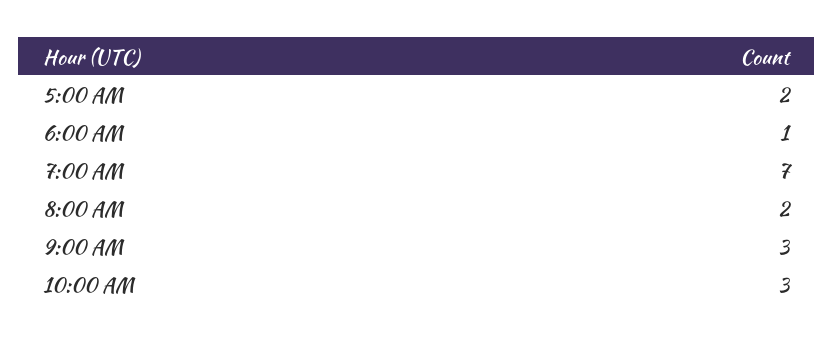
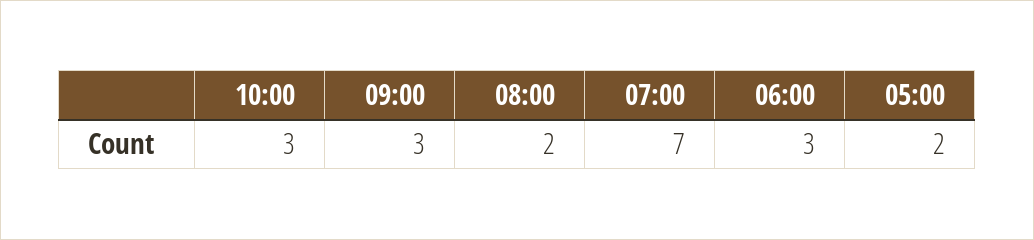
6:00 AM: 1 -> 3

